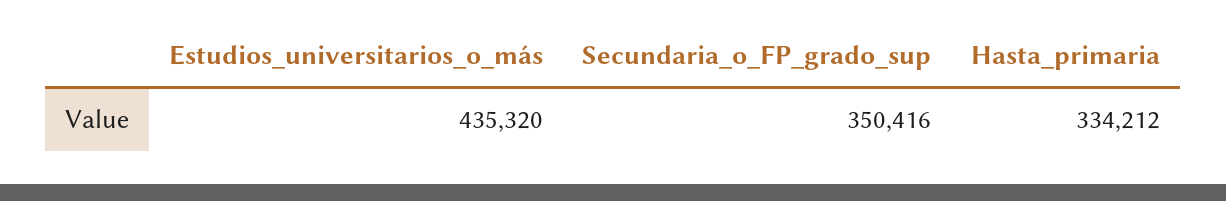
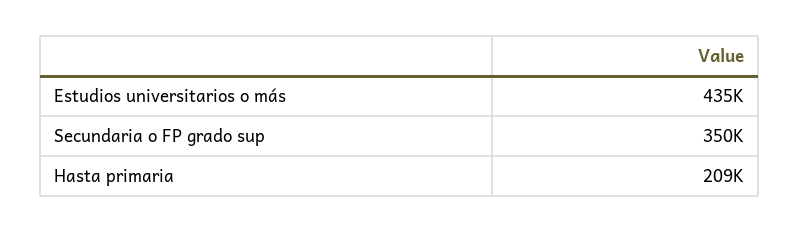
Hasta_primaria: 334212 -> 209000

